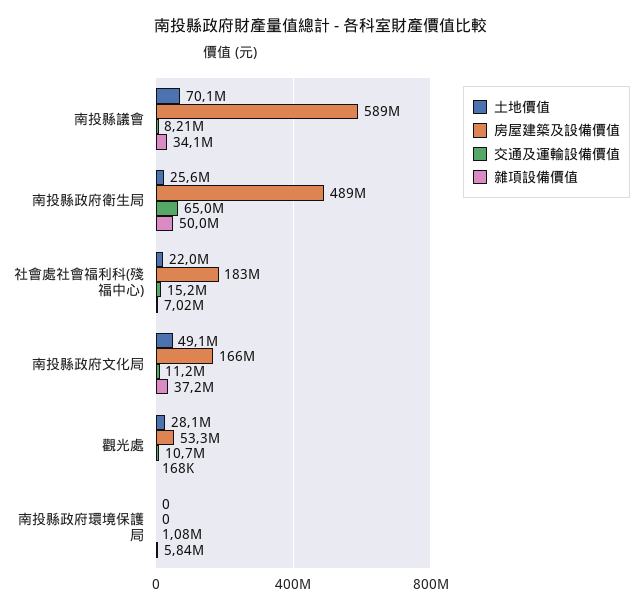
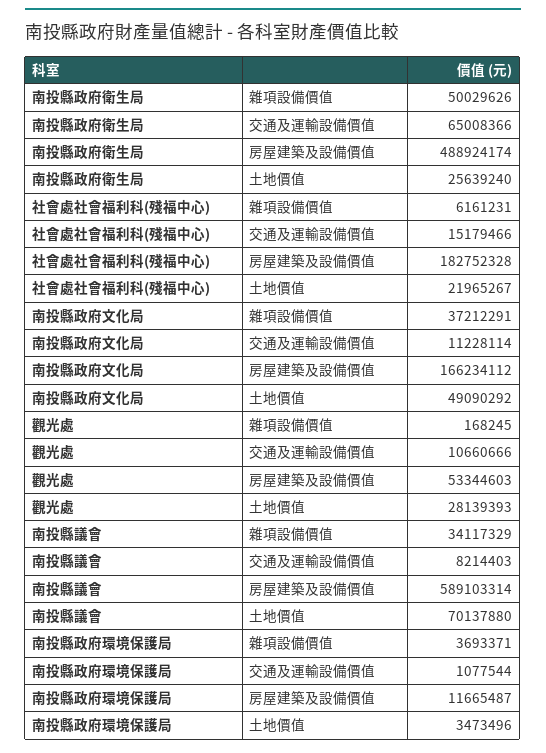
雜項設備價值, 社會處社會福利科(殘福中心): 7020000 -> 6161231
土地價值, 南投縣政府環境保護局: 0 -> 3473496
房屋建築及設備價值, 南投縣政府環境保護局: 0 -> 11665487
雜項設備價值, 南投縣政府環境保護局: 5840000 -> 3693371

